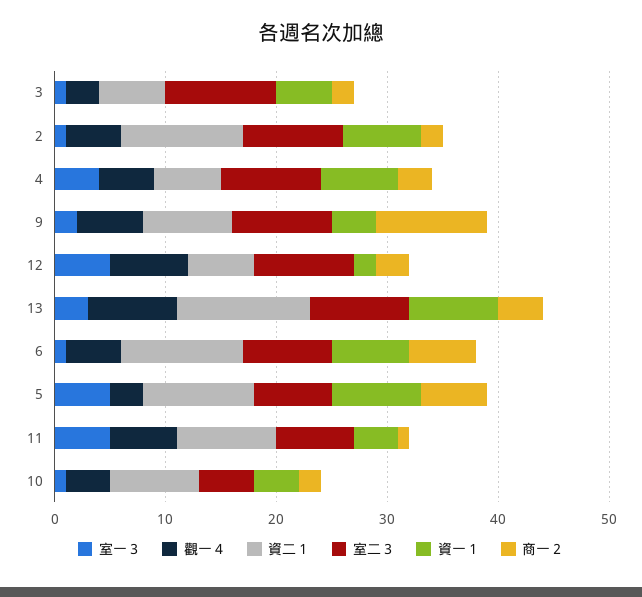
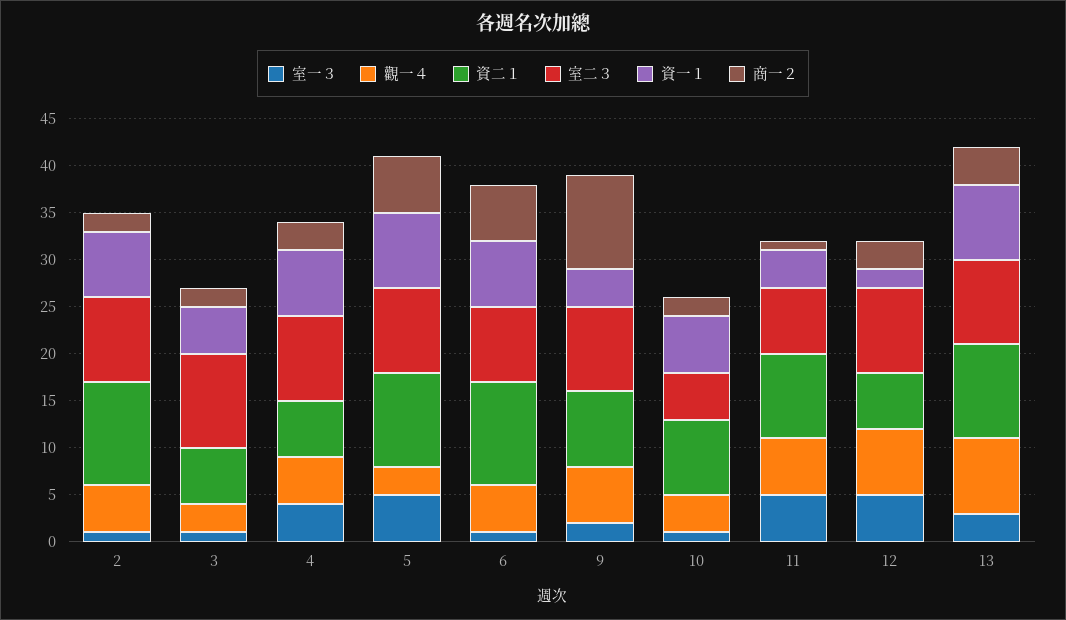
資二１, 13: 12 -> 10
室二３, 5: 7 -> 9
資一１, 10: 4 -> 6

